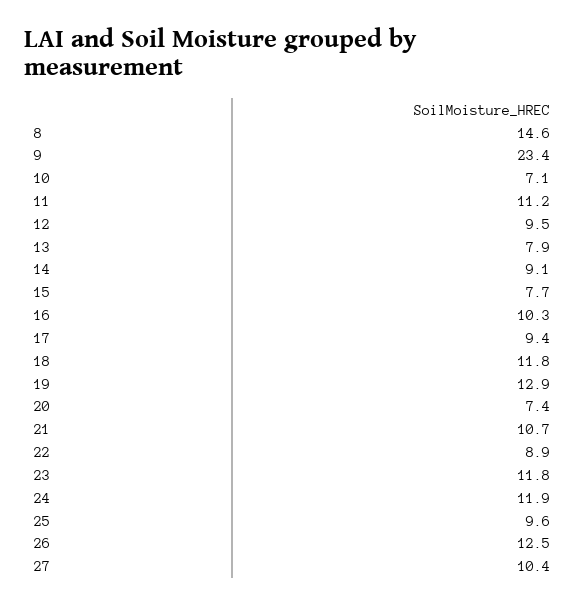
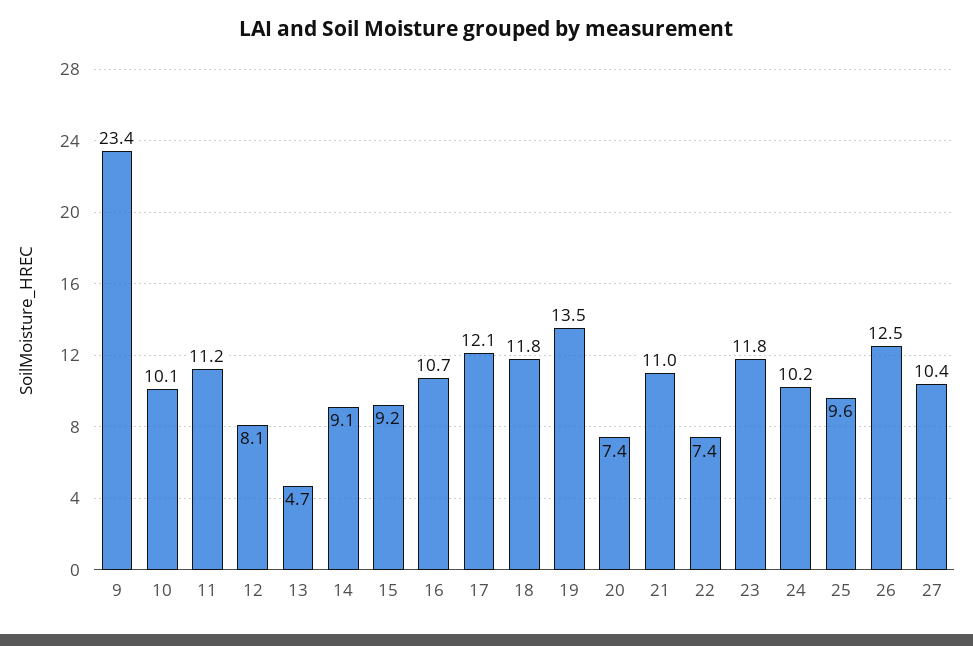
8: 14.6 -> none
10: 7.1 -> 10.1
12: 9.5 -> 8.1
13: 7.9 -> 4.7
15: 7.7 -> 9.2
16: 10.3 -> 10.7
17: 9.4 -> 12.1
19: 12.9 -> 13.5
21: 10.7 -> 11
22: 8.9 -> 7.4
24: 11.9 -> 10.2

